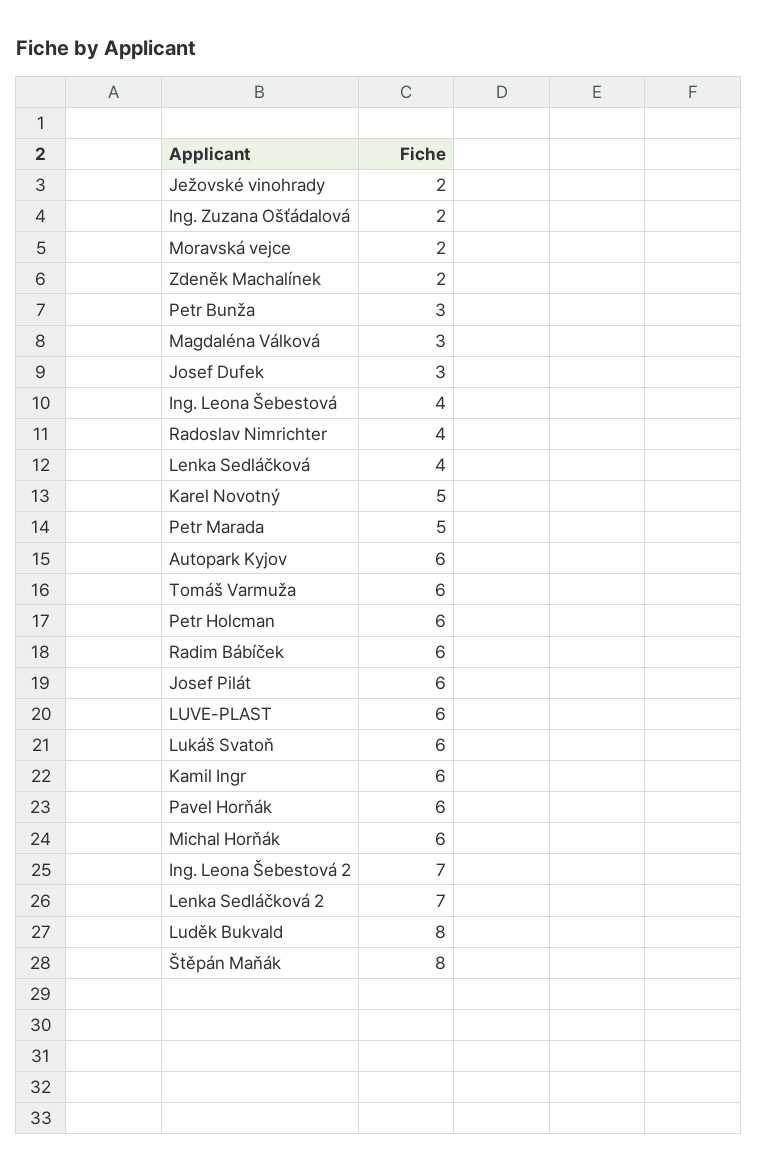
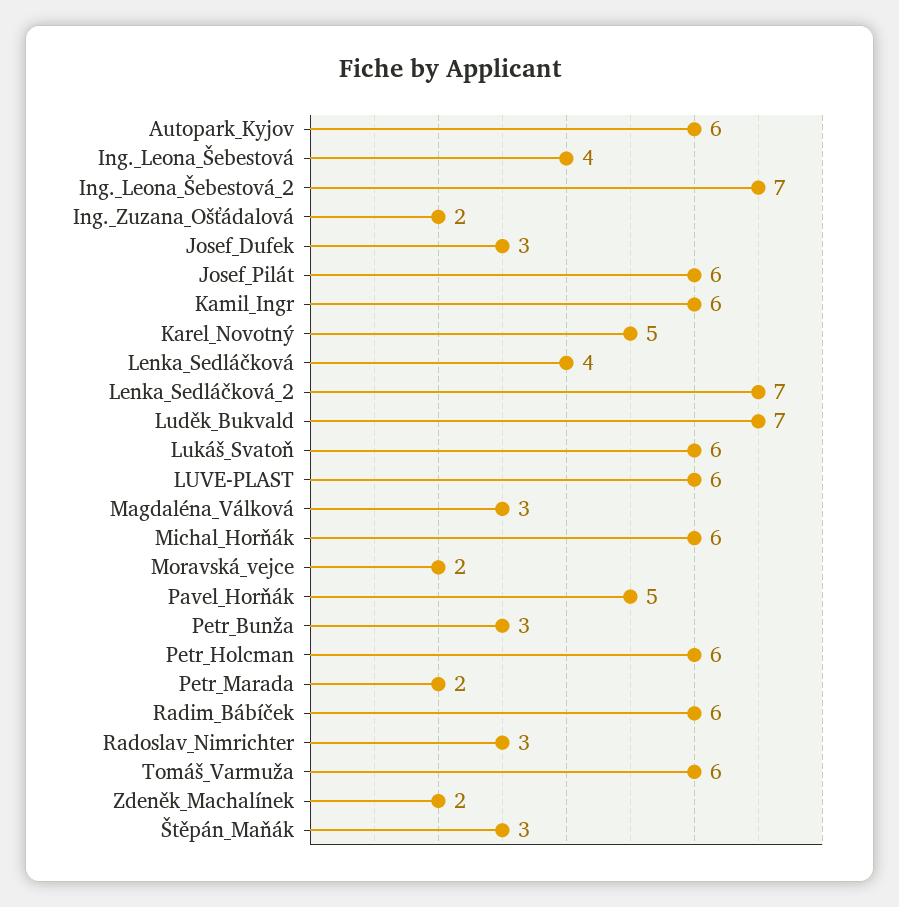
Ježovské vinohrady: 2 -> none
Radoslav Nimrichter: 4 -> 3
Petr Marada: 5 -> 2
Pavel Horňák: 6 -> 5
Luděk Bukvald: 8 -> 7
Štěpán Maňák: 8 -> 3

